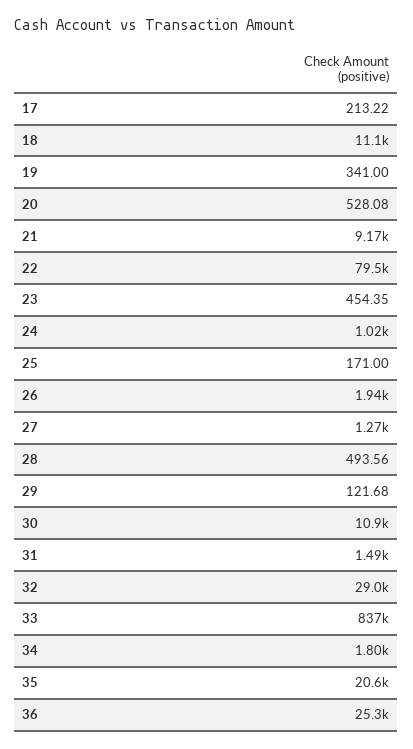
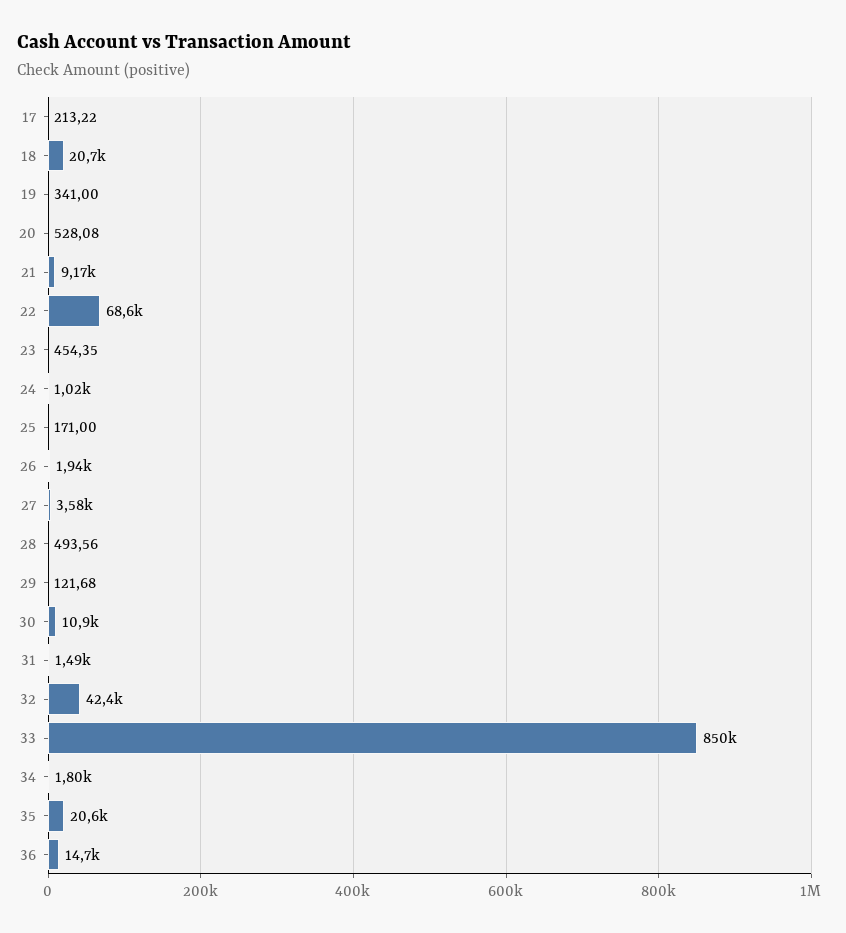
18: 11100 -> 20700
22: 79500 -> 68600
27: 1270 -> 3580
32: 29000 -> 42400
33: 837000 -> 850000
36: 25300 -> 14700

